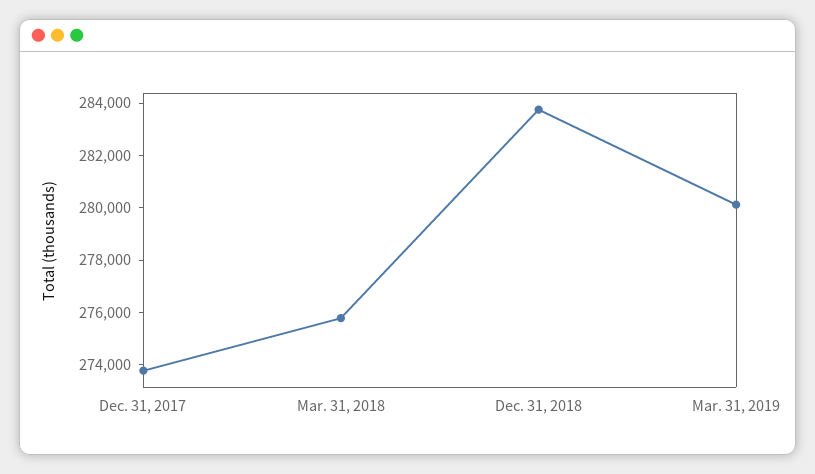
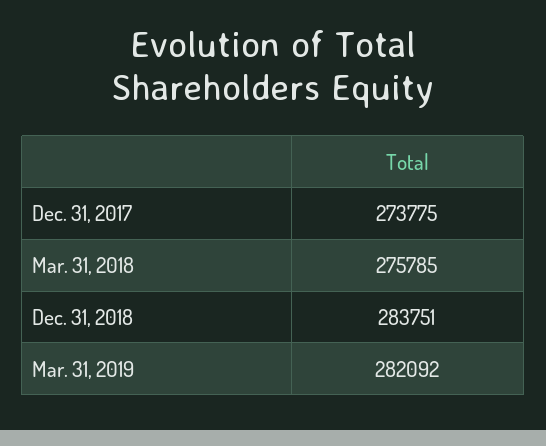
Mar. 31, 2019: 280000 -> 282092

